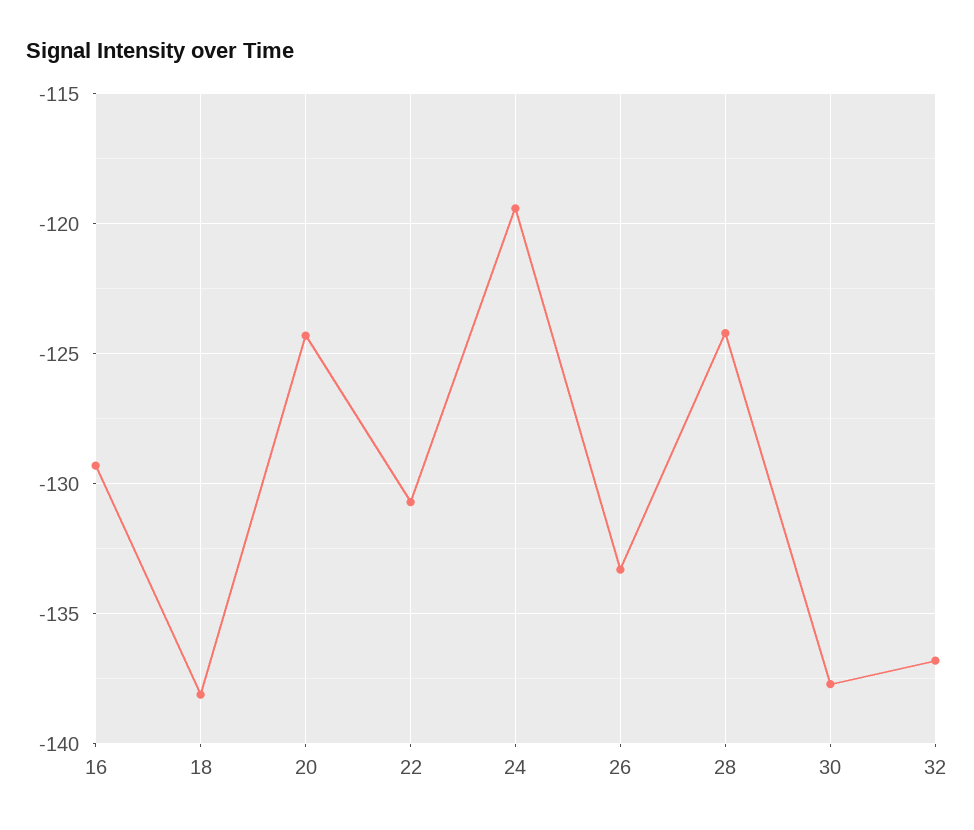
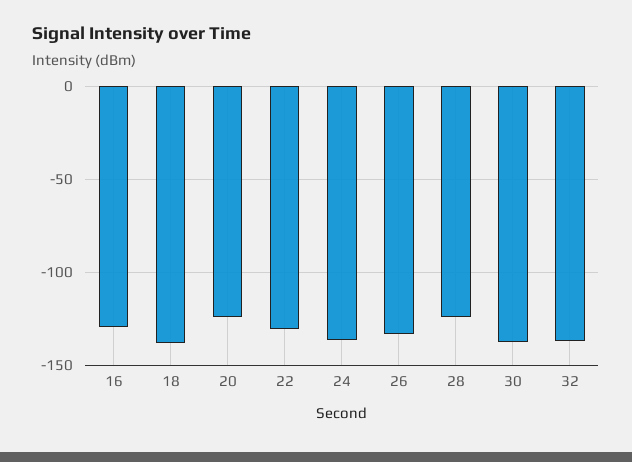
24: -119.5 -> -135

